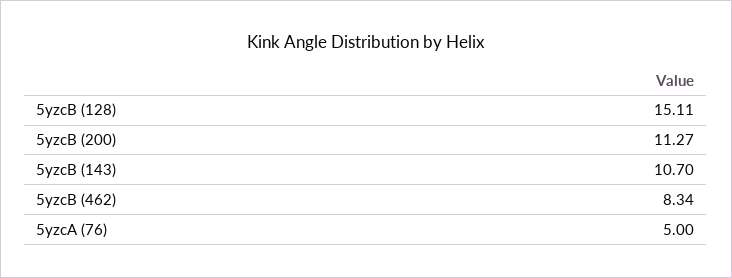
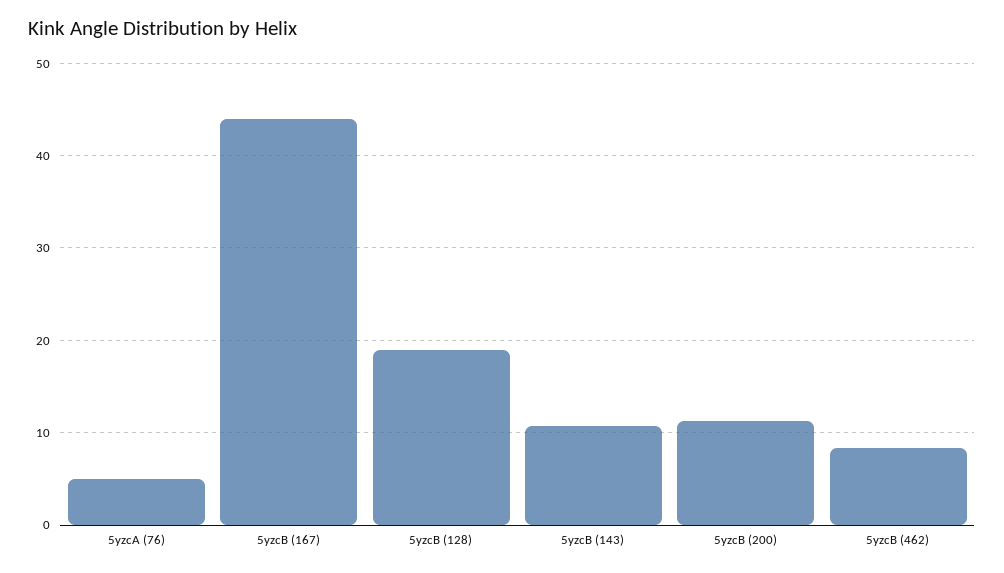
5yzcB (128): 15.11 -> 19
5yzcB (167): none -> 44

